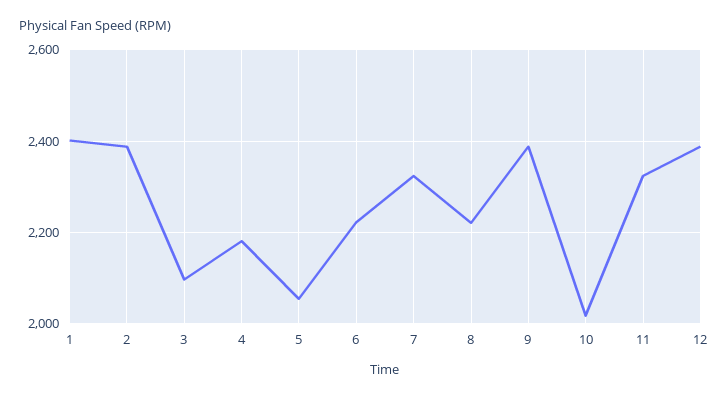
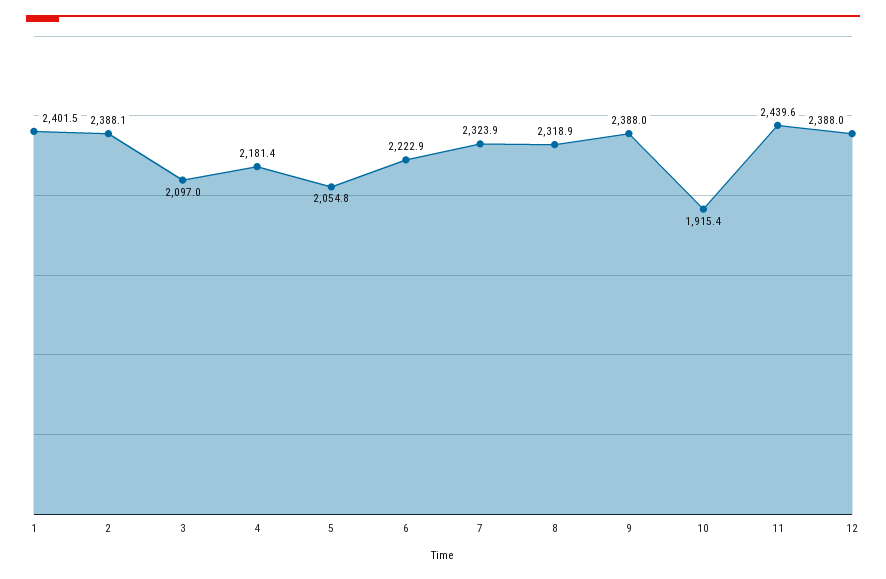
8: 2220 -> 2318.9
10: 2020 -> 1915.4
11: 2320 -> 2439.6

